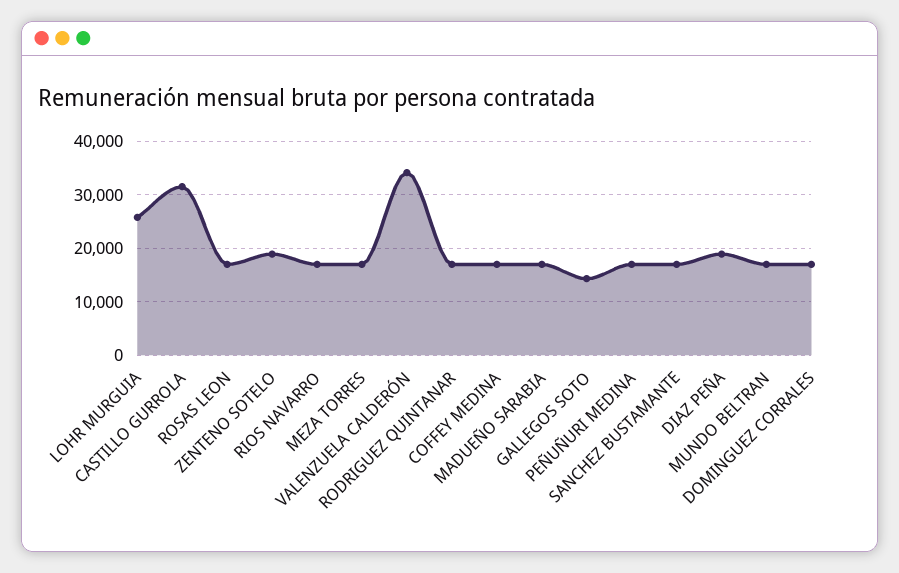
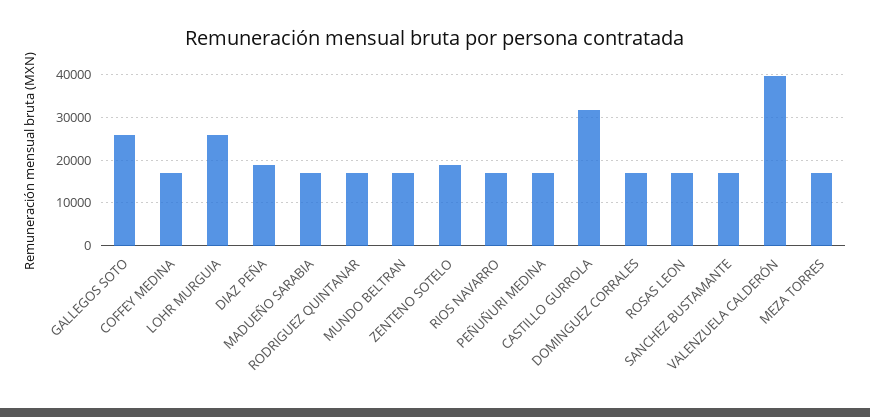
VALENZUELA CALDERÓN: 34000 -> 40000
GALLEGOS SOTO: 14000 -> 26000

